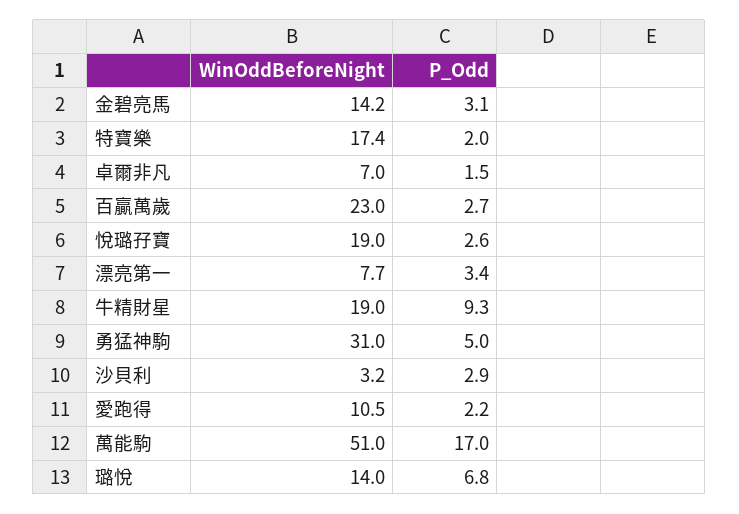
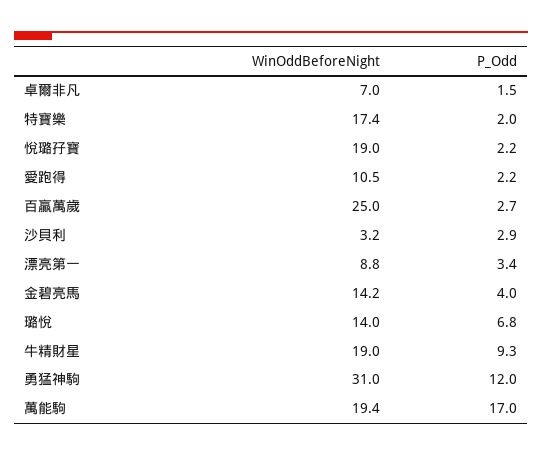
P_Odd, 金碧亮馬: 3.1 -> 4
WinOddBeforeNight, 百贏萬歲: 23 -> 25
P_Odd, 悅璐孖寶: 2.6 -> 2.2
WinOddBeforeNight, 漂亮第一: 7.7 -> 8.8
P_Odd, 勇猛神駒: 5 -> 12
WinOddBeforeNight, 萬能駒: 51 -> 19.4

